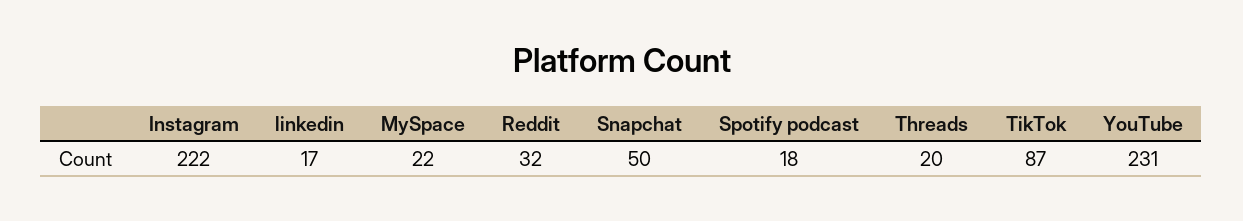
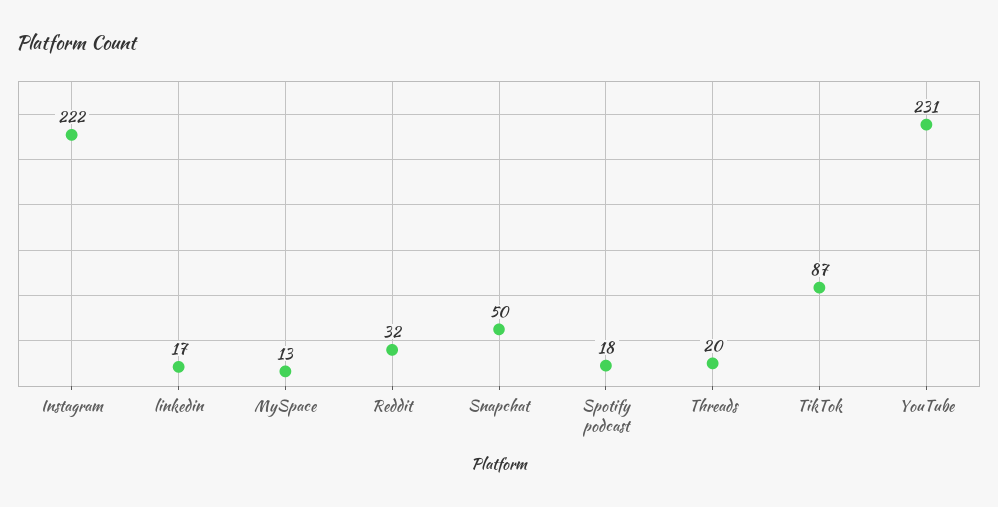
MySpace: 22 -> 13

